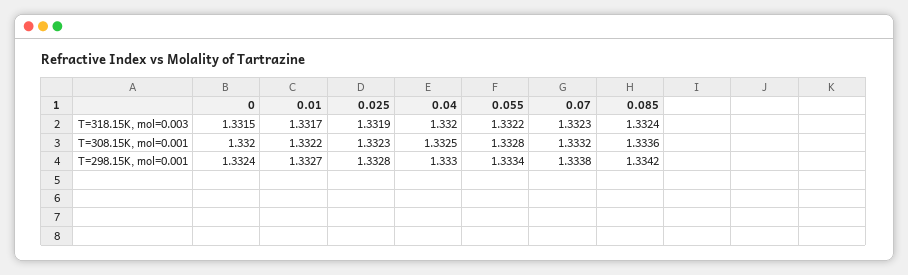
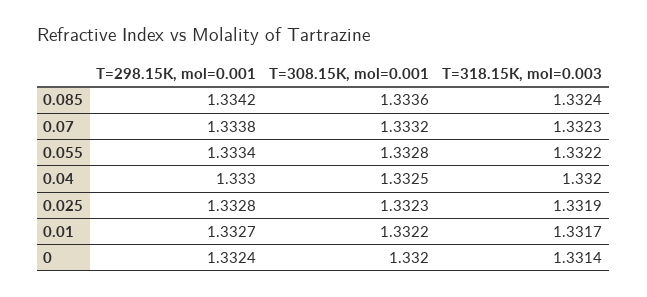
0, T=318.15K, mol=0.003: 1.3315 -> 1.3314

